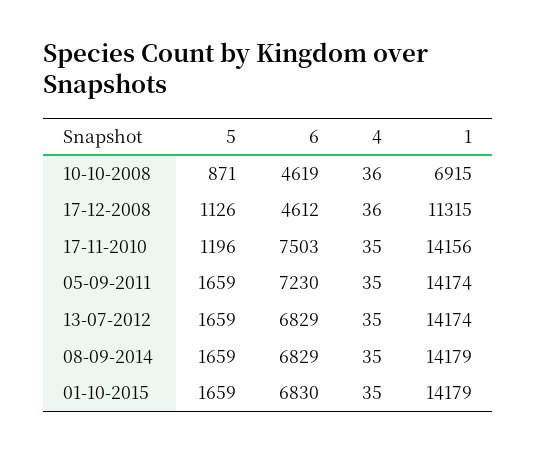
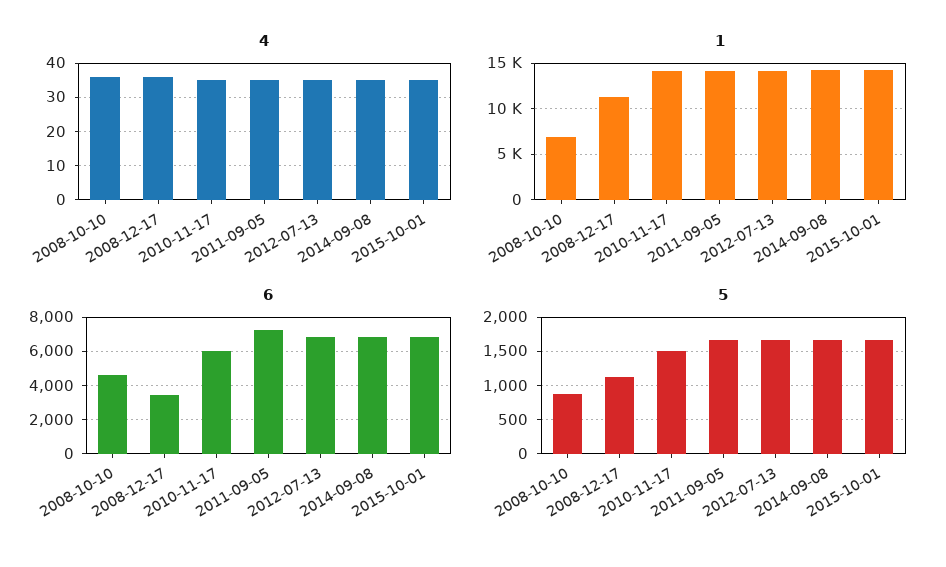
6, 17-12-2008: 4612 -> 3500
5, 17-11-2010: 1196 -> 1500
6, 17-11-2010: 7503 -> 6000

